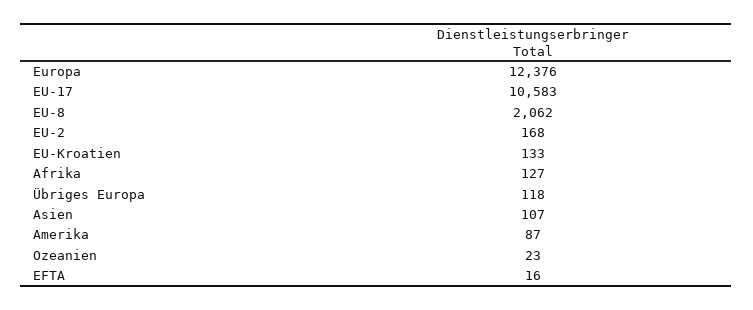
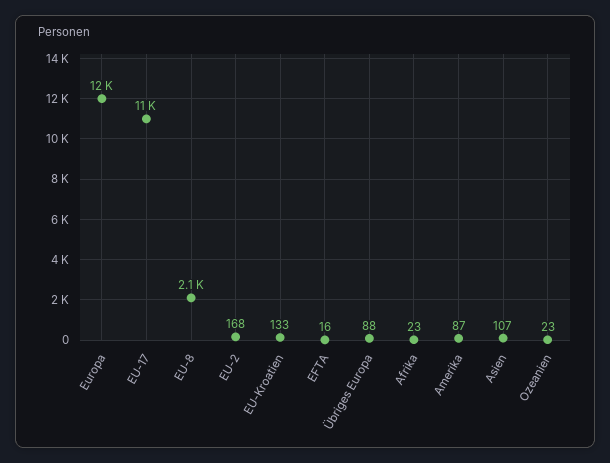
Afrika: 127 -> 23
Übriges Europa: 118 -> 88

